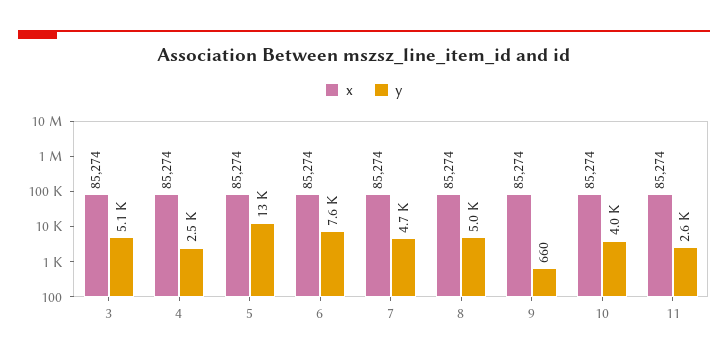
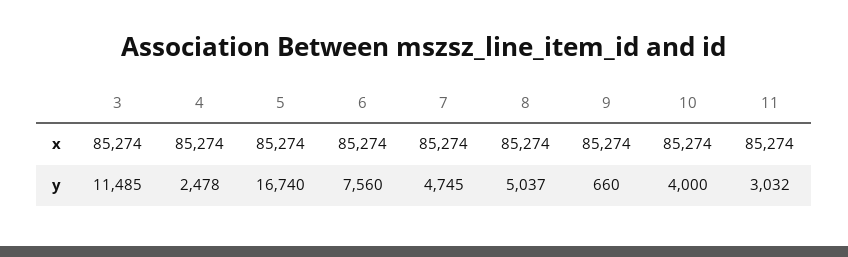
y, 3: 5100 -> 11485
y, 5: 13000 -> 16740
y, 11: 2600 -> 3032

